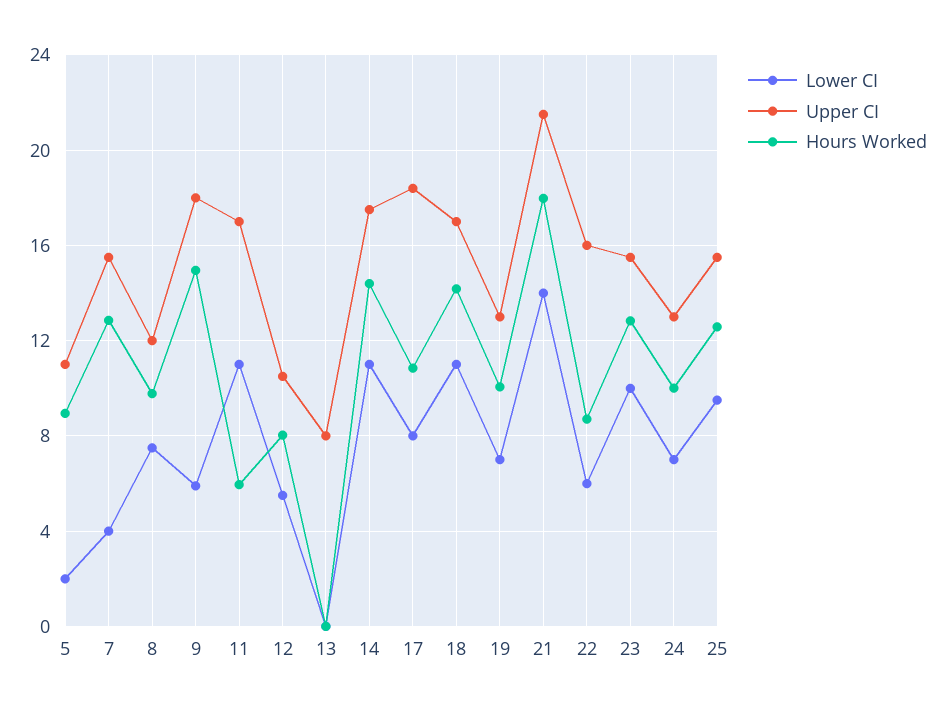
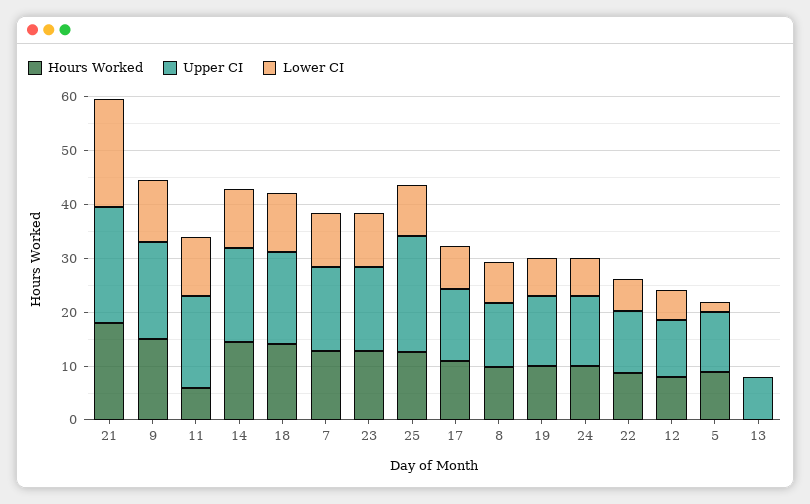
Lower CI, 7: 4 -> 10
Lower CI, 9: 6 -> 12
Upper CI, 17: 18.5 -> 14
Lower CI, 21: 14 -> 20
Upper CI, 22: 16 -> 12
Upper CI, 25: 15.5 -> 22

